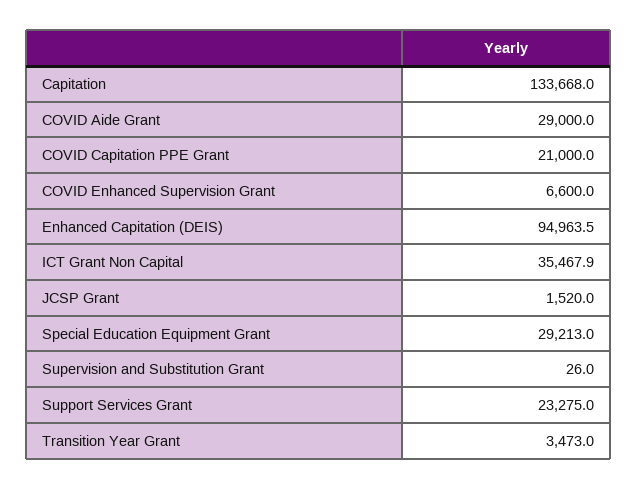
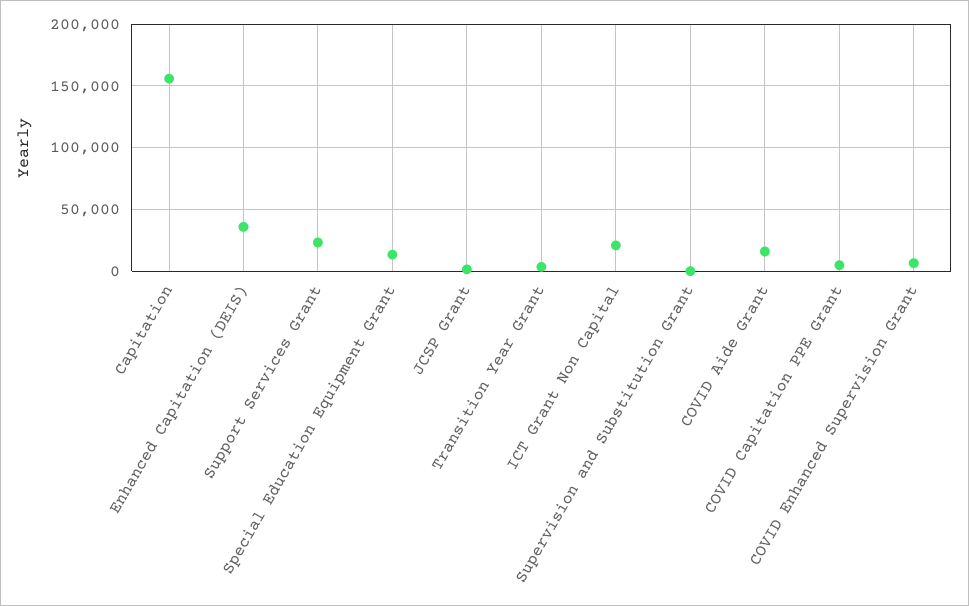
Capitation: 133668 -> 155000
COVID Aide Grant: 29000 -> 15000
COVID Capitation PPE Grant: 21000 -> 5000
Enhanced Capitation (DEIS): 94963.5 -> 35000
ICT Grant Non Capital: 35467.9 -> 20000
Special Education Equipment Grant: 29213 -> 15000

